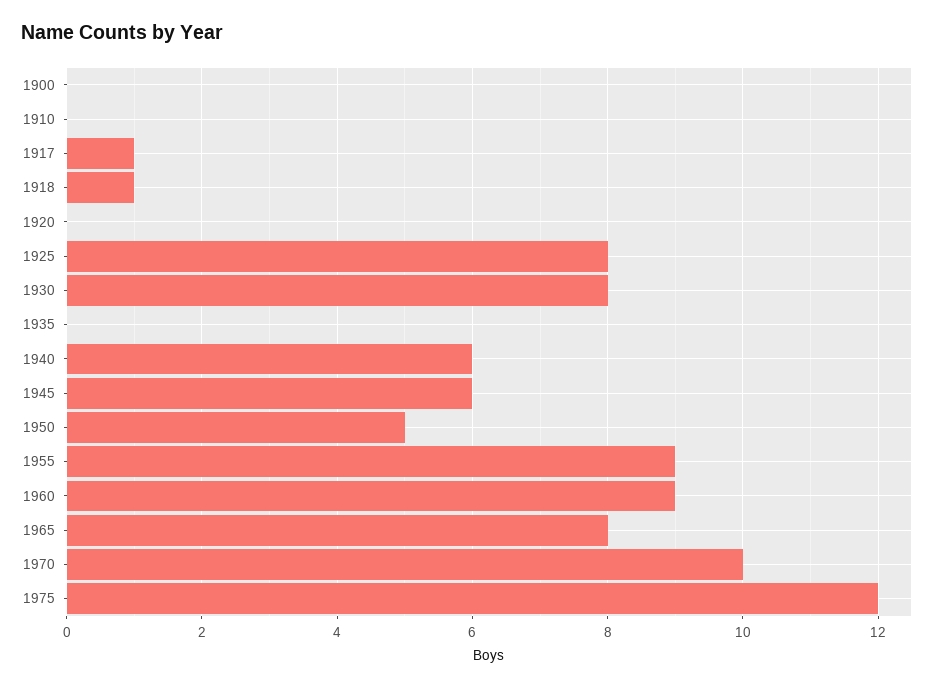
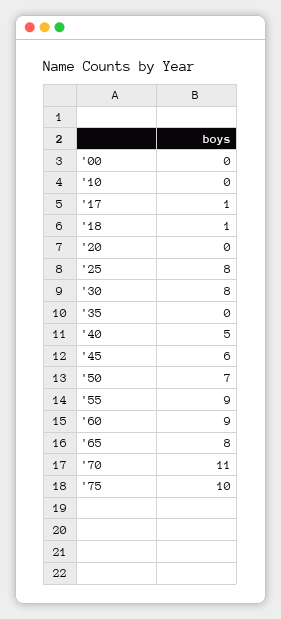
1940: 6 -> 5
1950: 5 -> 7
1970: 10 -> 11
1975: 12 -> 10

